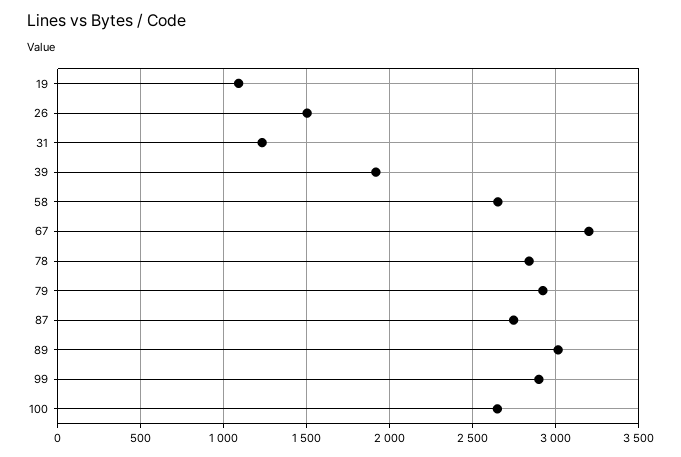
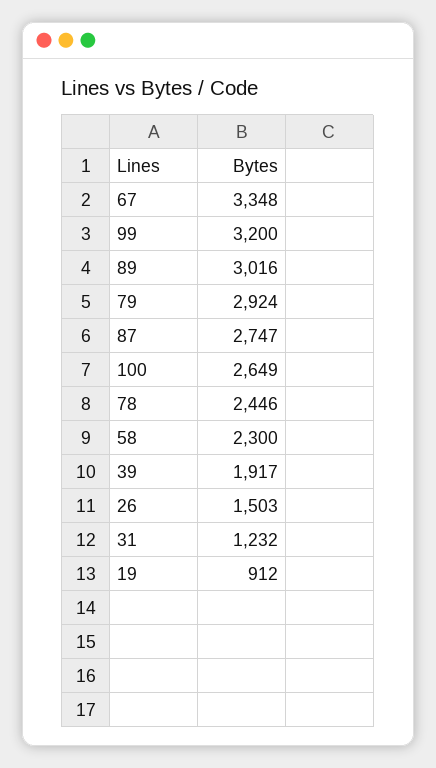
19: 1100 -> 912
58: 2650 -> 2300
67: 3200 -> 3348
78: 2850 -> 2446
99: 2900 -> 3200

